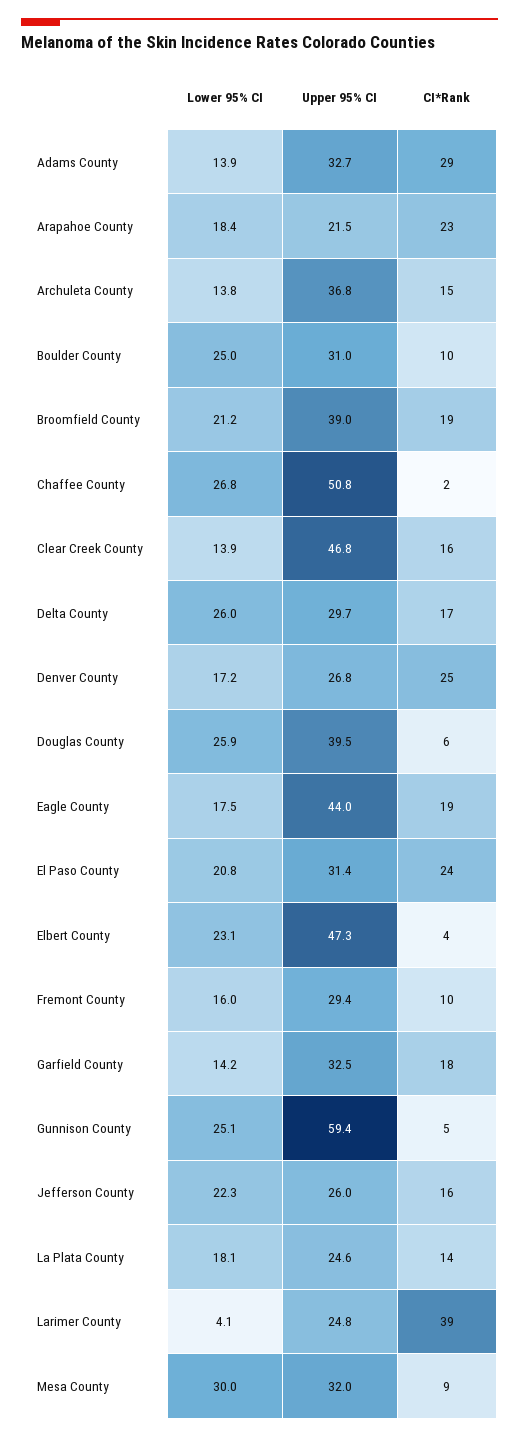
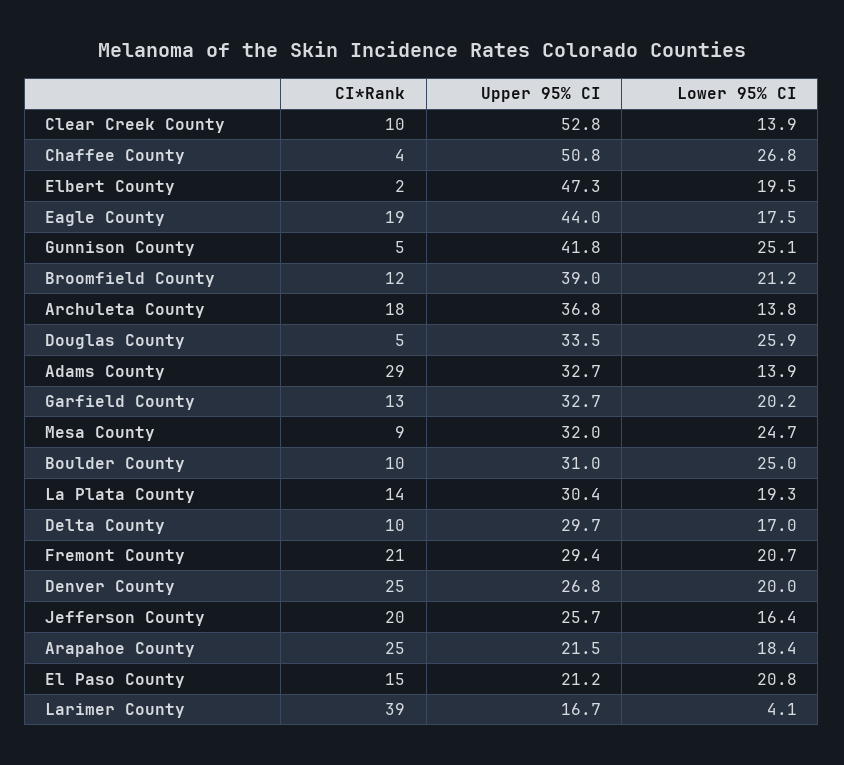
CI*Rank, Arapahoe County: 23 -> 25
CI*Rank, Archuleta County: 15 -> 18
CI*Rank, Broomfield County: 19 -> 12
CI*Rank, Chaffee County: 2 -> 4
Upper 95% CI, Clear Creek County: 46.8 -> 52.8
CI*Rank, Clear Creek County: 16 -> 10
Lower 95% CI, Delta County: 26 -> 17
CI*Rank, Delta County: 17 -> 10
Lower 95% CI, Denver County: 17.2 -> 20
Upper 95% CI, Douglas County: 39.5 -> 33.5
CI*Rank, Douglas County: 6 -> 5
Upper 95% CI, El Paso County: 31.4 -> 21.2
CI*Rank, El Paso County: 24 -> 15
Lower 95% CI, Elbert County: 23.1 -> 19.5
CI*Rank, Elbert County: 4 -> 2
Lower 95% CI, Fremont County: 16 -> 20.7
CI*Rank, Fremont County: 10 -> 21
Lower 95% CI, Garfield County: 14.2 -> 20.2
Upper 95% CI, Garfield County: 32.5 -> 32.7
CI*Rank, Garfield County: 18 -> 13
Upper 95% CI, Gunnison County: 59.4 -> 41.8
Lower 95% CI, Jefferson County: 22.3 -> 16.4
Upper 95% CI, Jefferson County: 26 -> 25.7
CI*Rank, Jefferson County: 16 -> 20
Lower 95% CI, La Plata County: 18.1 -> 19.3
Upper 95% CI, La Plata County: 24.6 -> 30.4
Upper 95% CI, Larimer County: 24.8 -> 16.7
Lower 95% CI, Mesa County: 30 -> 24.7

